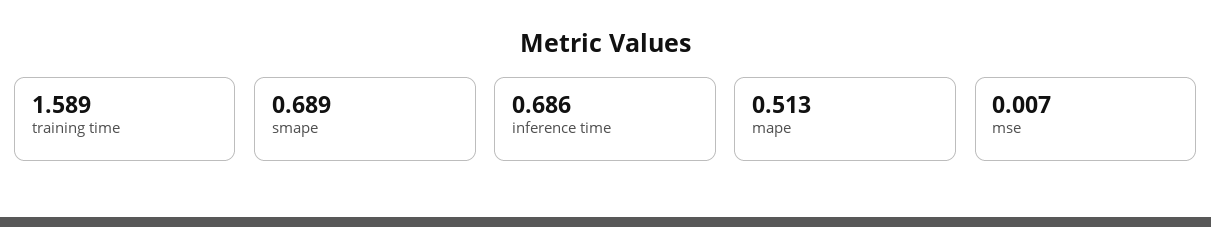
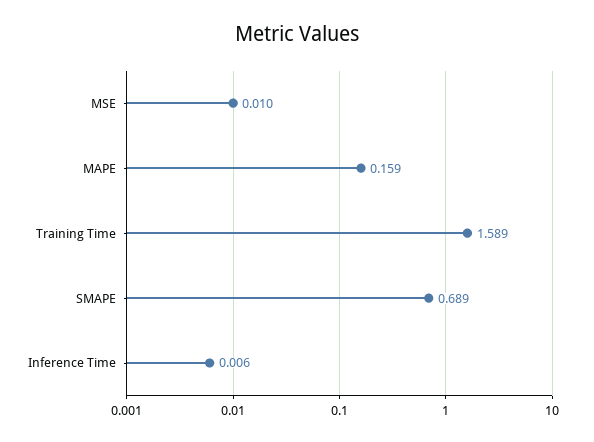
inference time: 0.686 -> 0.006
mape: 0.513 -> 0.159
mse: 0.007 -> 0.01

